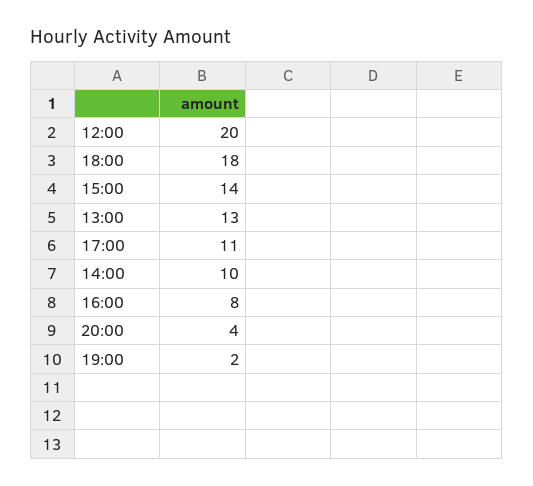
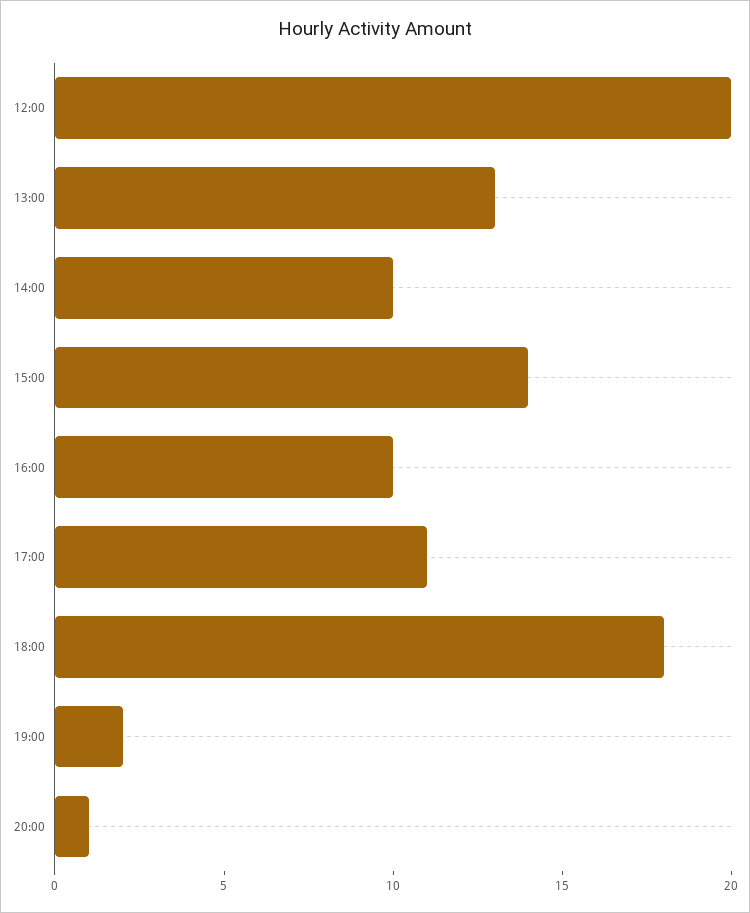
16:00: 8 -> 10
20:00: 4 -> 1

